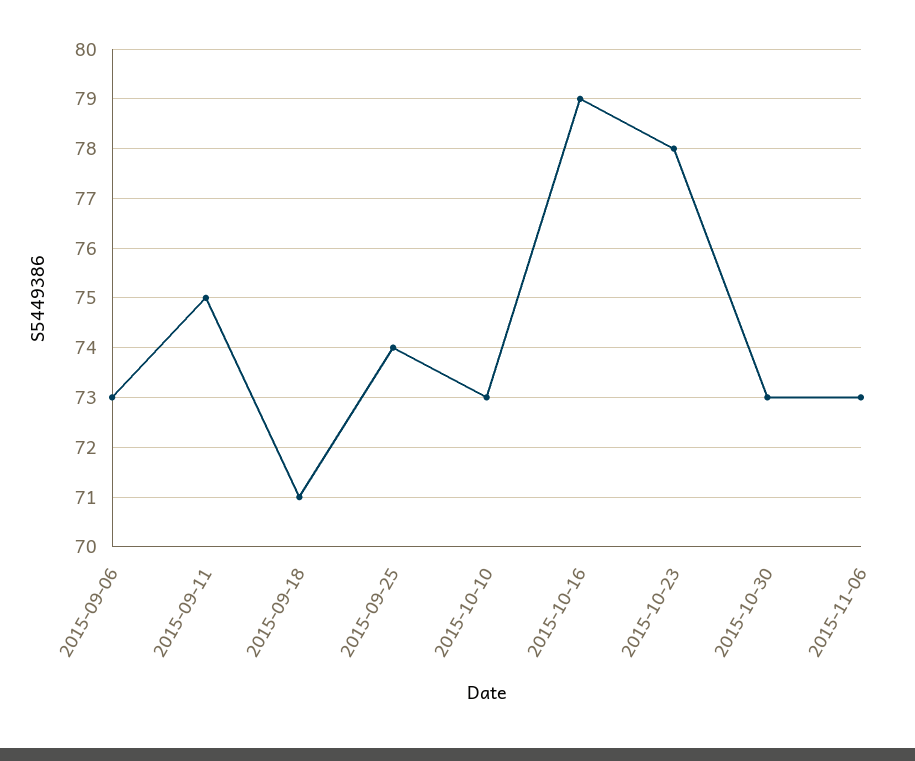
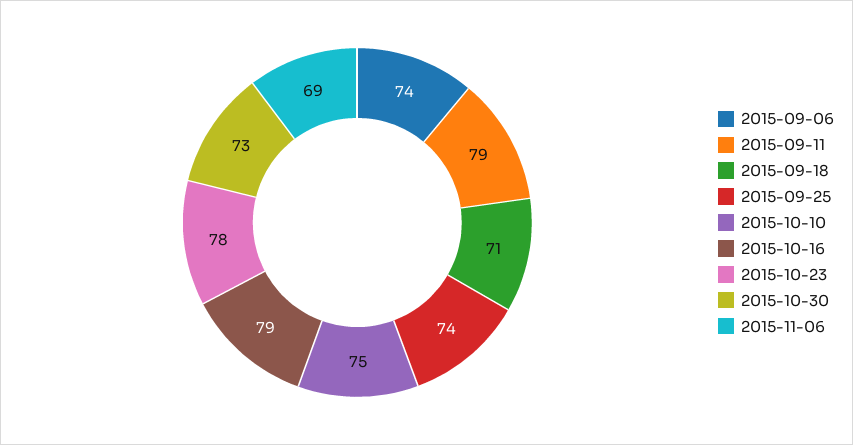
2015-09-06: 73 -> 74
2015-09-11: 75 -> 79
2015-10-10: 73 -> 75
2015-11-06: 73 -> 69

